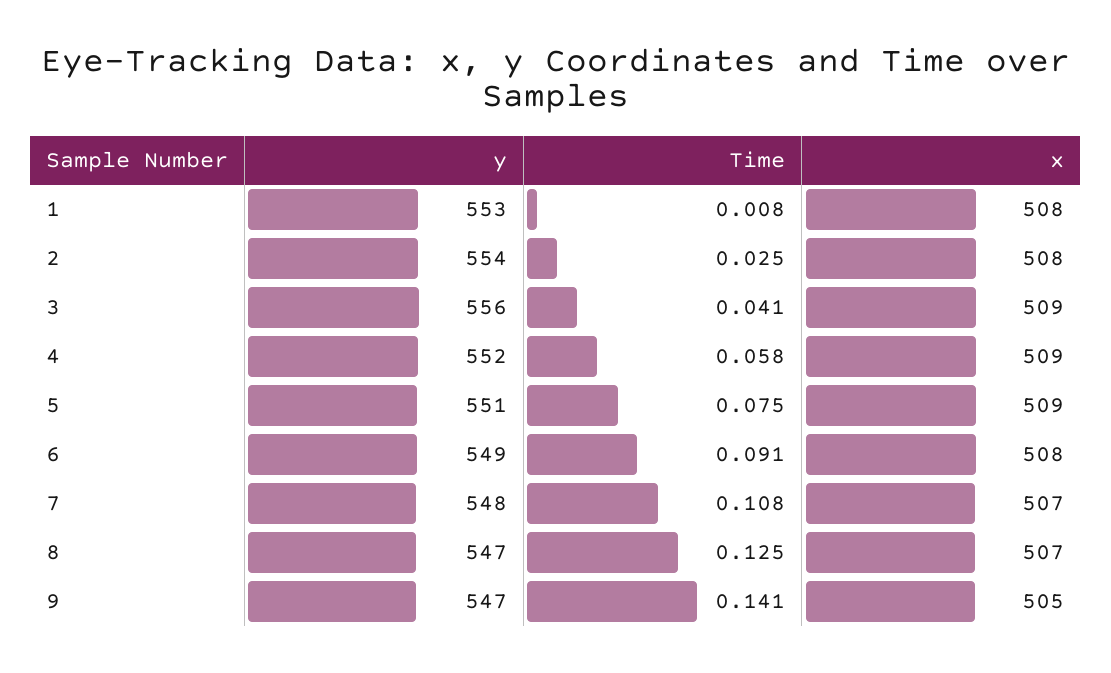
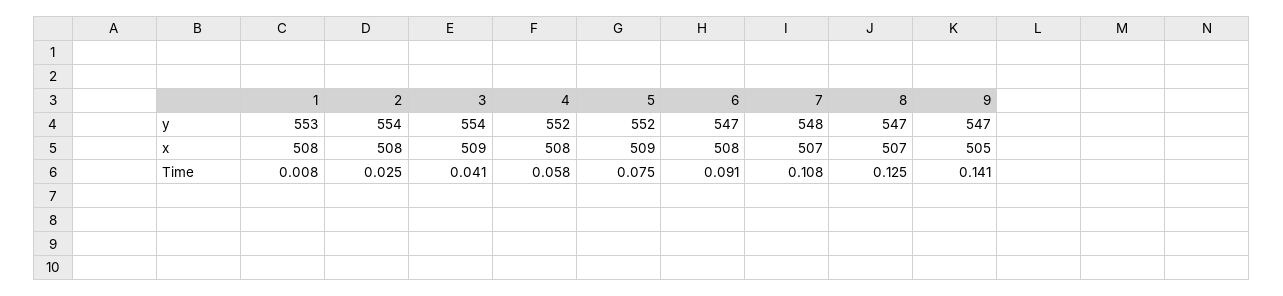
y, 3: 556 -> 554
x, 4: 509 -> 508
y, 5: 551 -> 552
y, 6: 549 -> 547

